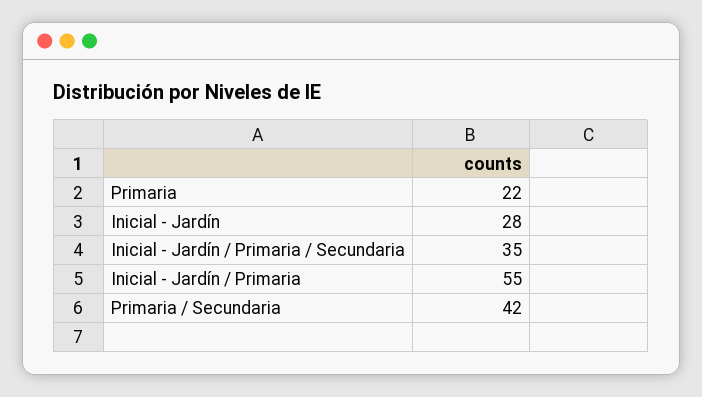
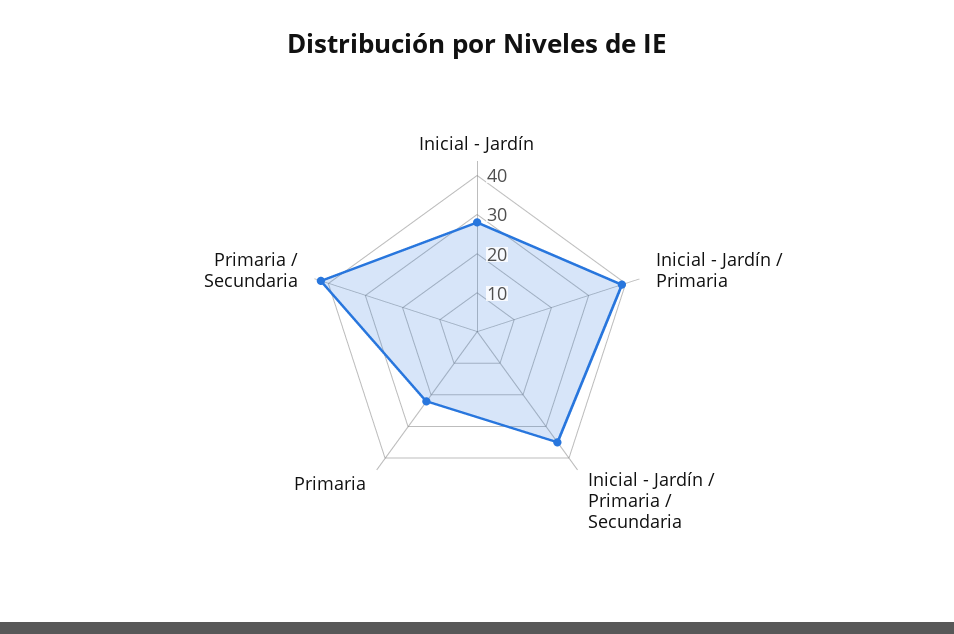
Inicial - Jardín / Primaria: 55 -> 40

